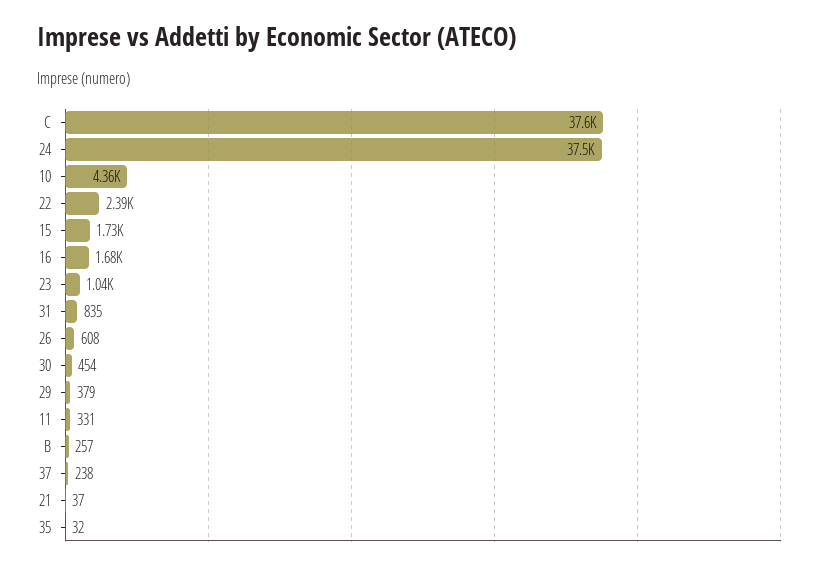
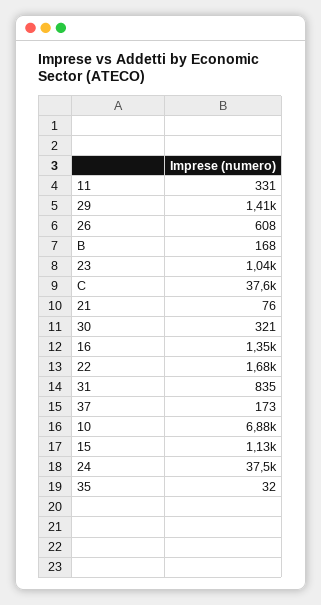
10: 4360 -> 6880
22: 2390 -> 1680
15: 1730 -> 1130
16: 1680 -> 1350
30: 454 -> 321
29: 379 -> 1410
B: 257 -> 168
37: 238 -> 173
21: 37 -> 76

